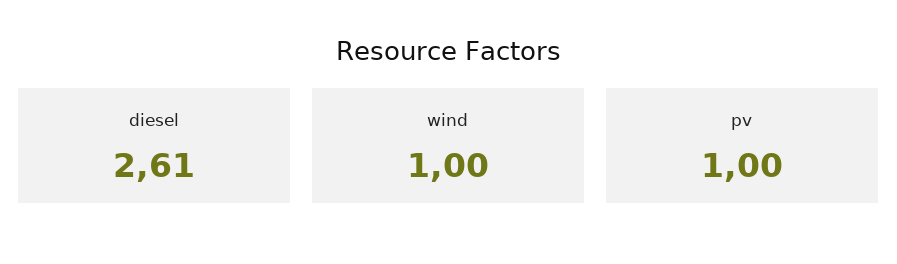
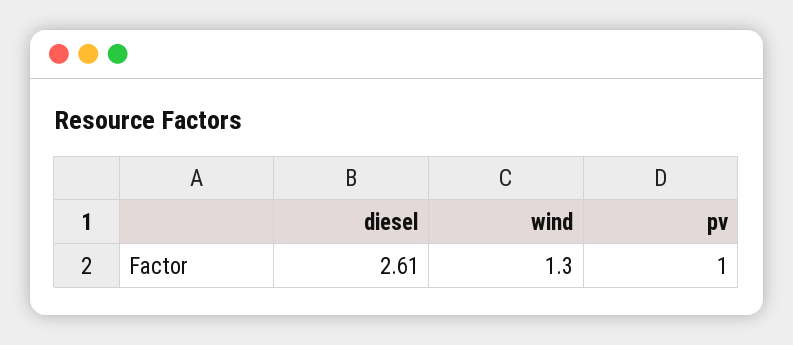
wind: 1 -> 1.3

